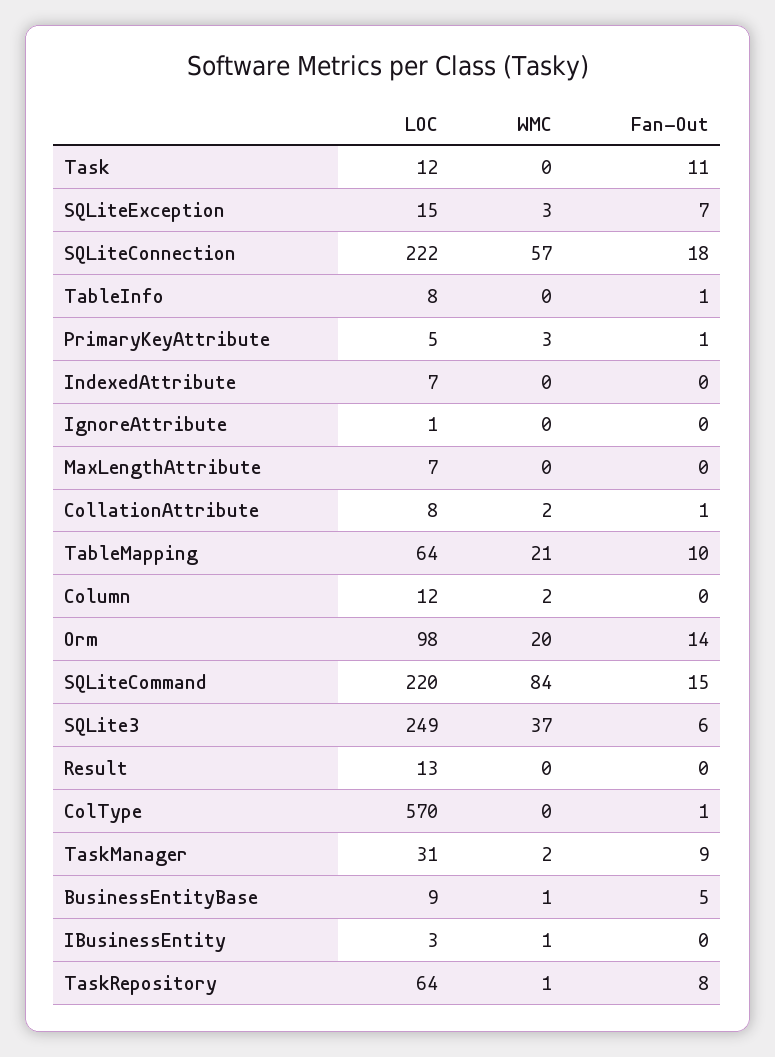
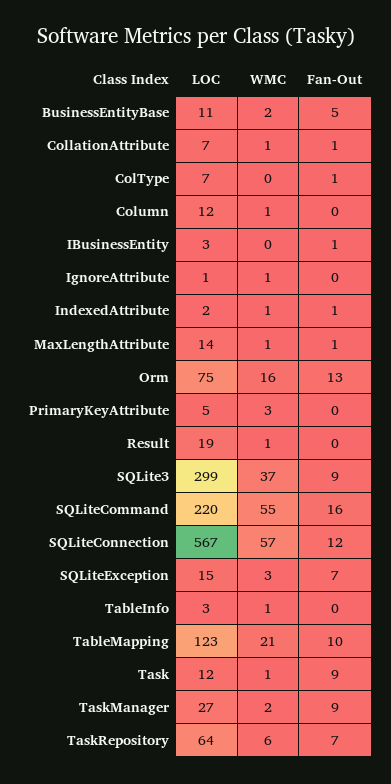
WMC, Task: 0 -> 1
Fan-Out, Task: 11 -> 9
LOC, SQLiteConnection: 222 -> 567
Fan-Out, SQLiteConnection: 18 -> 12
LOC, TableInfo: 8 -> 3
WMC, TableInfo: 0 -> 1
Fan-Out, TableInfo: 1 -> 0
Fan-Out, PrimaryKeyAttribute: 1 -> 0
LOC, IndexedAttribute: 7 -> 2
WMC, IndexedAttribute: 0 -> 1
Fan-Out, IndexedAttribute: 0 -> 1
WMC, IgnoreAttribute: 0 -> 1
LOC, MaxLengthAttribute: 7 -> 14
WMC, MaxLengthAttribute: 0 -> 1
Fan-Out, MaxLengthAttribute: 0 -> 1
LOC, CollationAttribute: 8 -> 7
WMC, CollationAttribute: 2 -> 1
LOC, TableMapping: 64 -> 123
WMC, Column: 2 -> 1
LOC, Orm: 98 -> 75
WMC, Orm: 20 -> 16
Fan-Out, Orm: 14 -> 13
WMC, SQLiteCommand: 84 -> 55
Fan-Out, SQLiteCommand: 15 -> 16
LOC, SQLite3: 249 -> 299
Fan-Out, SQLite3: 6 -> 9
LOC, Result: 13 -> 19
WMC, Result: 0 -> 1
LOC, ColType: 570 -> 7
LOC, TaskManager: 31 -> 27
LOC, BusinessEntityBase: 9 -> 11
WMC, BusinessEntityBase: 1 -> 2
WMC, IBusinessEntity: 1 -> 0
Fan-Out, IBusinessEntity: 0 -> 1
WMC, TaskRepository: 1 -> 6
Fan-Out, TaskRepository: 8 -> 7

